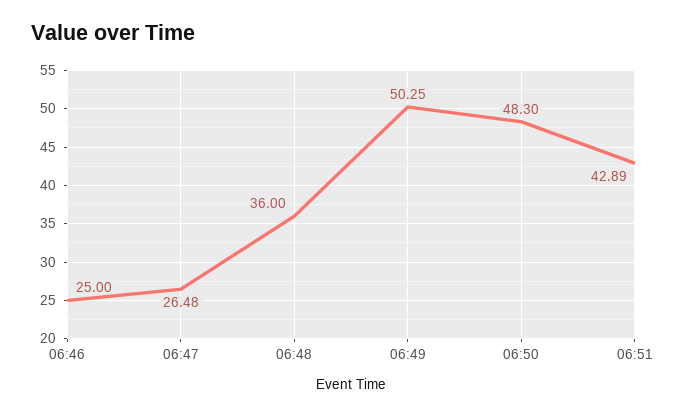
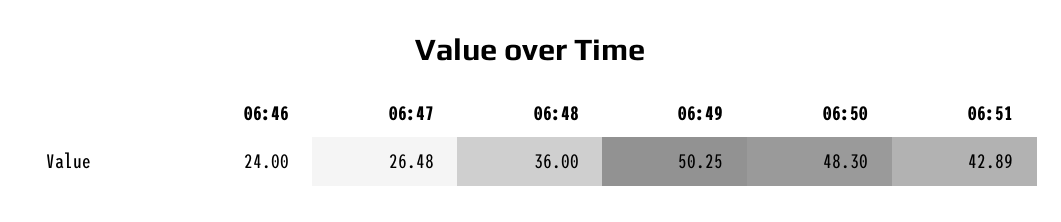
06:46: 25 -> 24

